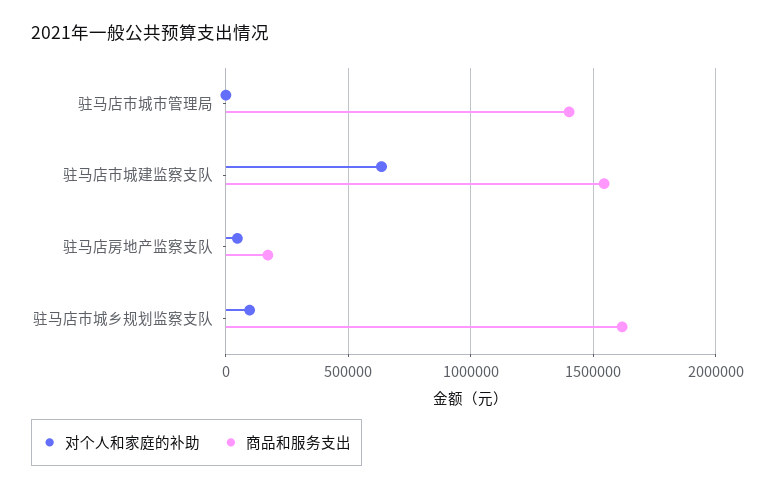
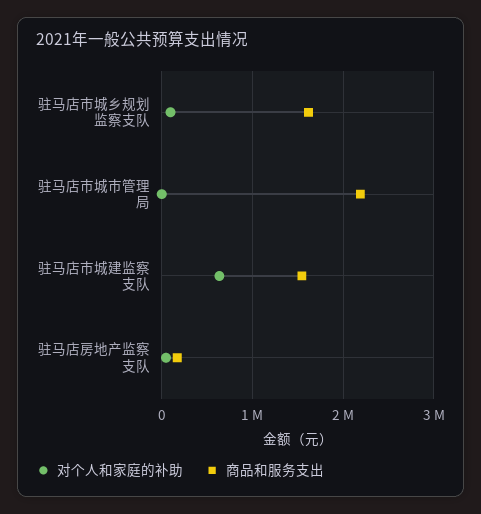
商品和服务支出, 驻马店市城市管理局: 1400000 -> 2200000

